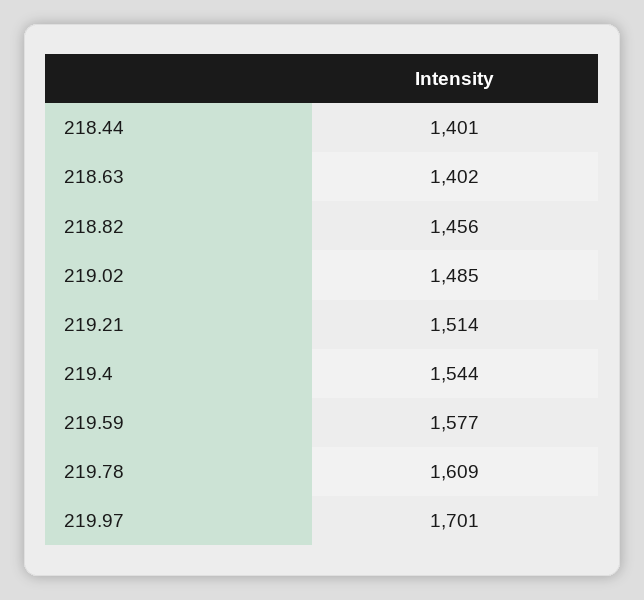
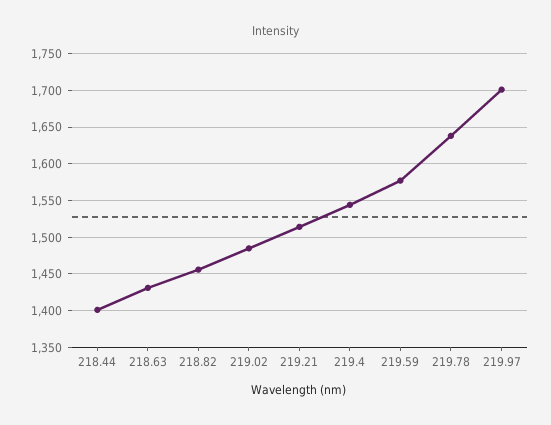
218.63: 1402 -> 1430
219.78: 1609 -> 1640

